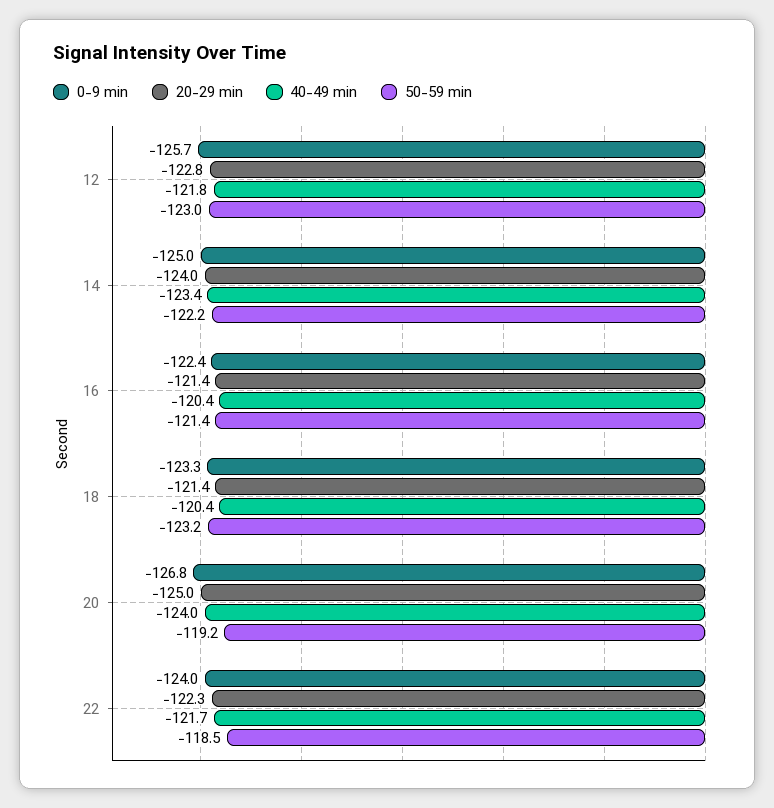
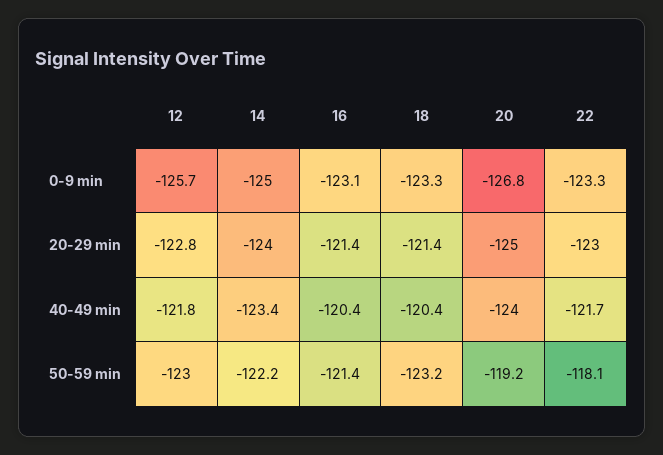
0-9 min, 16: -122.4 -> -123.1
0-9 min, 22: -124 -> -123.3
20-29 min, 22: -122.3 -> -123
50-59 min, 22: -118.5 -> -118.1

